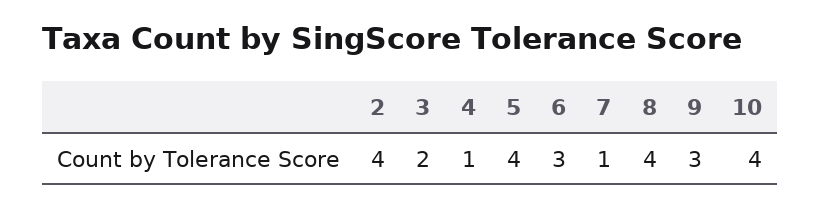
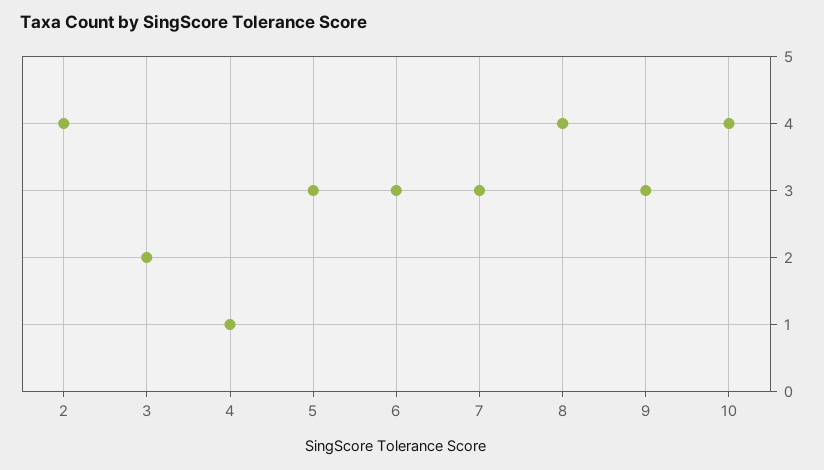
5: 4 -> 3
7: 1 -> 3

